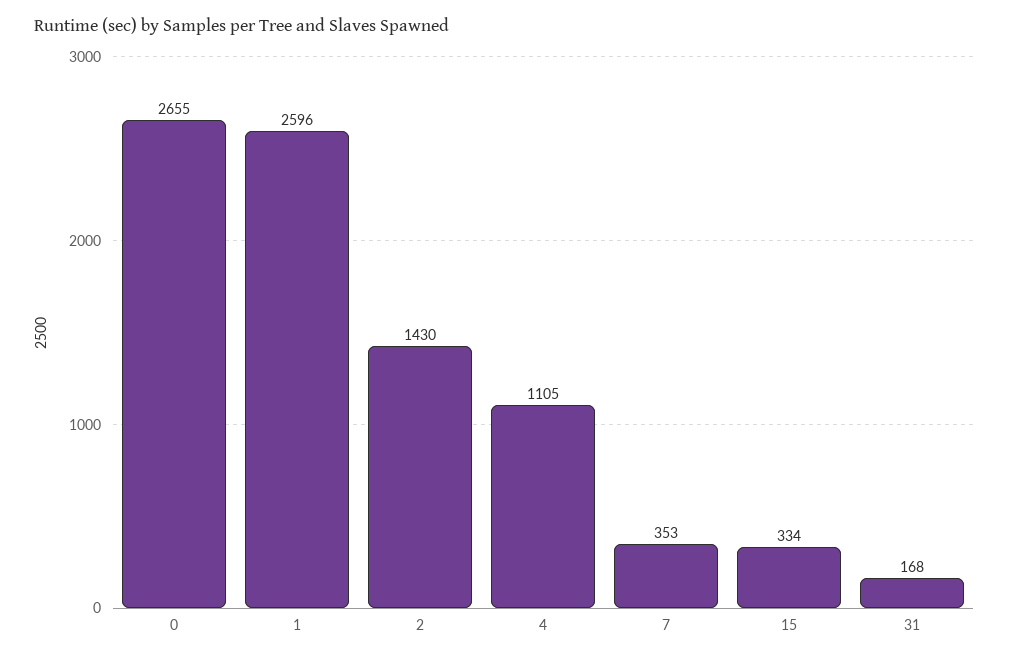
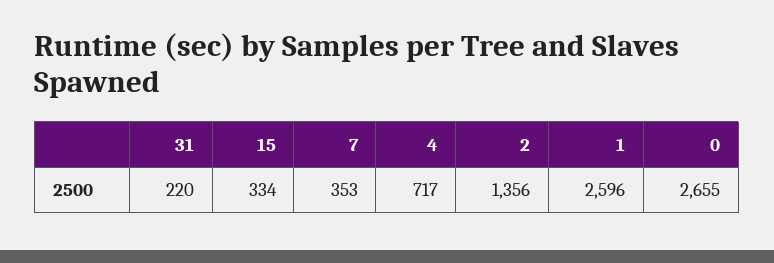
2: 1430 -> 1356
4: 1105 -> 717
31: 168 -> 220

